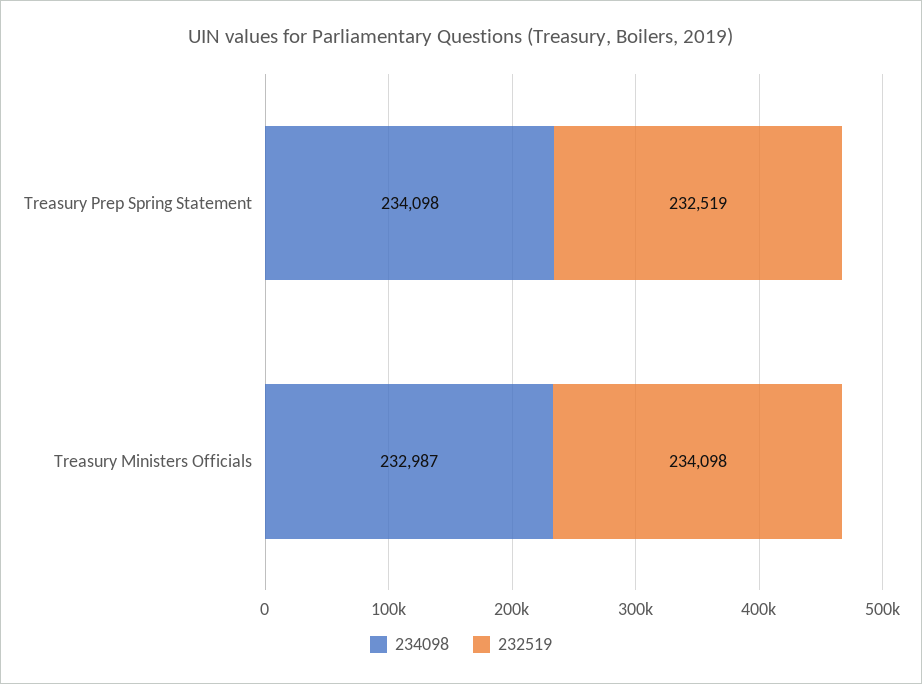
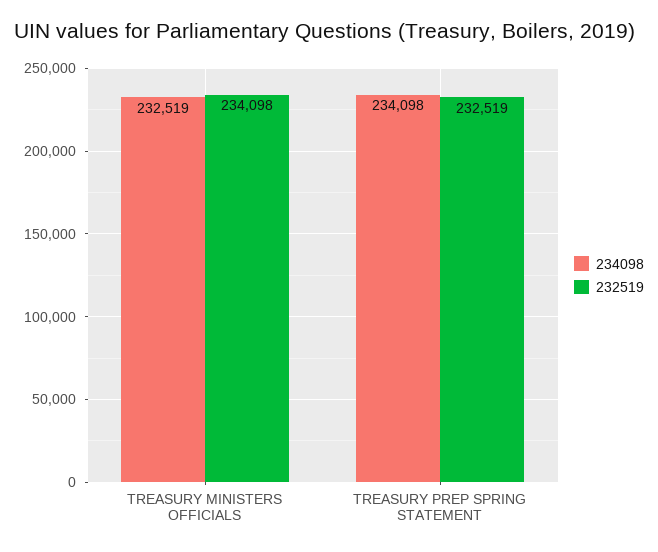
234098, Treasury Ministers Officials: 232987 -> 232519

